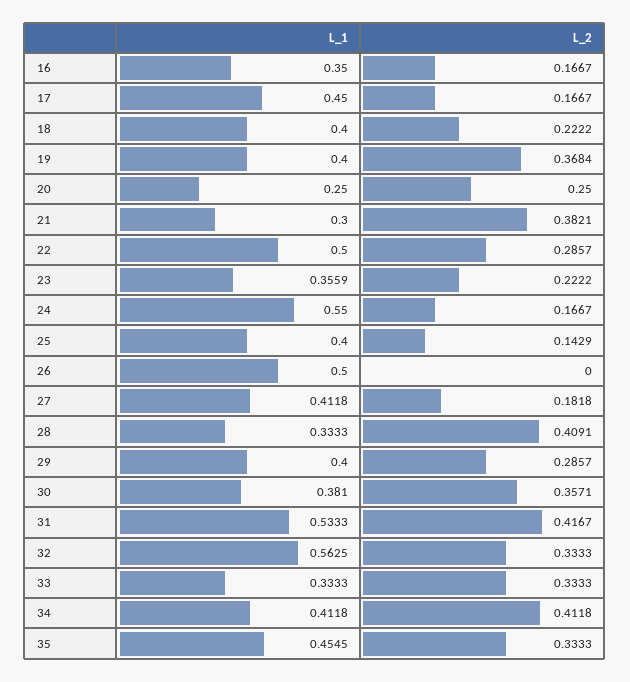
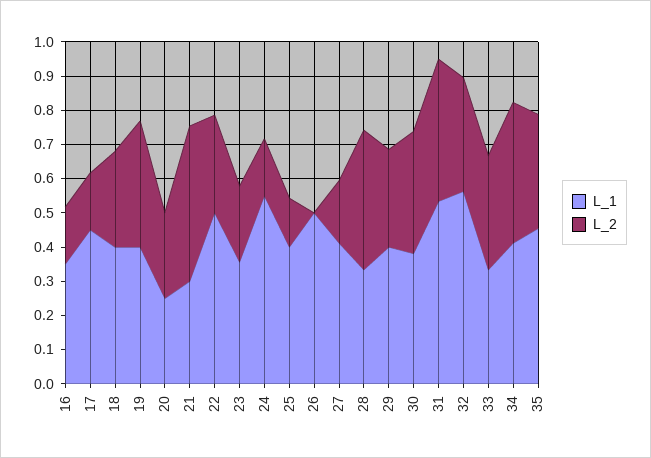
L_2, 18: 0.2222 -> 0.275
L_2, 21: 0.3821 -> 0.45

